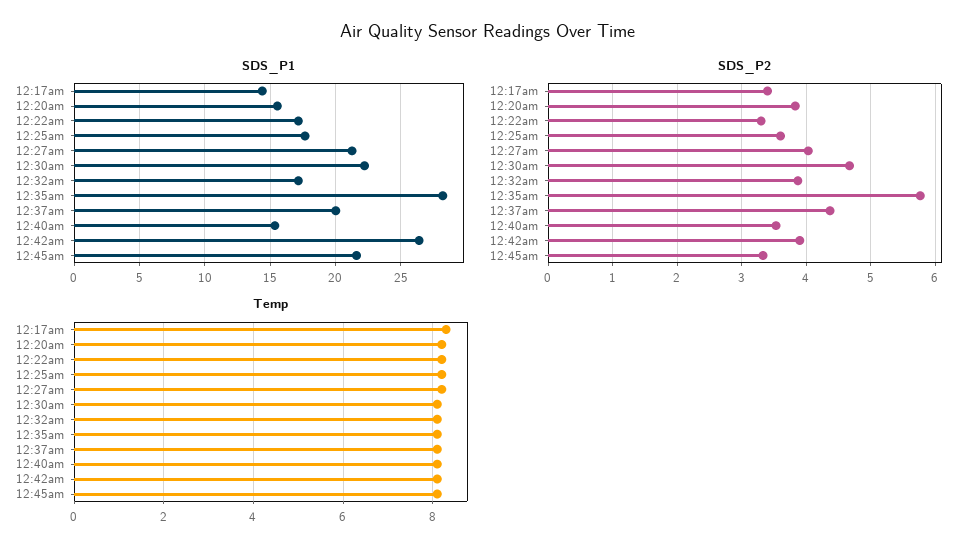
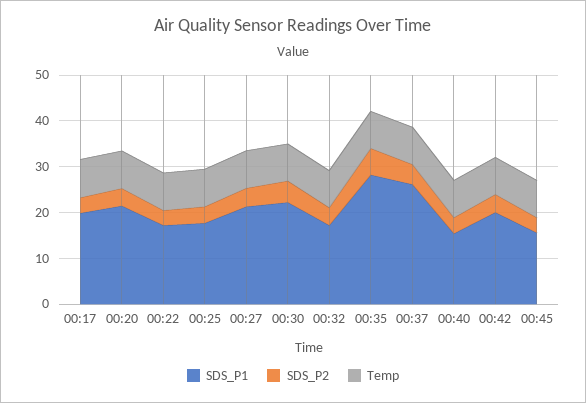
SDS_P1, 12:17am: 14.5 -> 20
SDS_P1, 12:20am: 15.5 -> 22
SDS_P1, 12:37am: 20 -> 26
SDS_P1, 12:42am: 26.5 -> 20
SDS_P1, 12:45am: 21.5 -> 16

